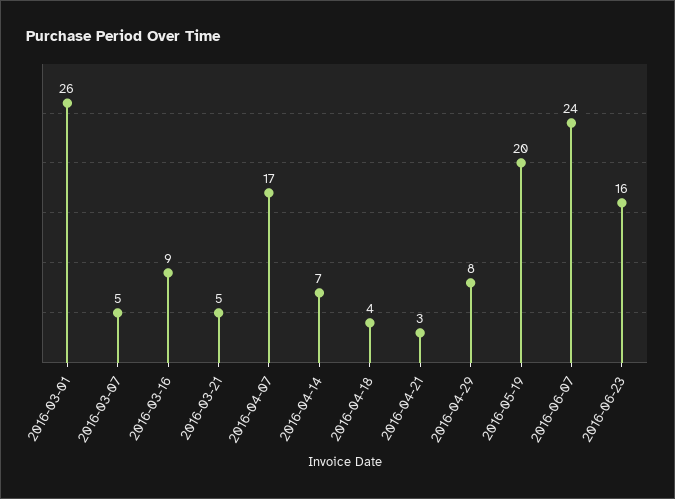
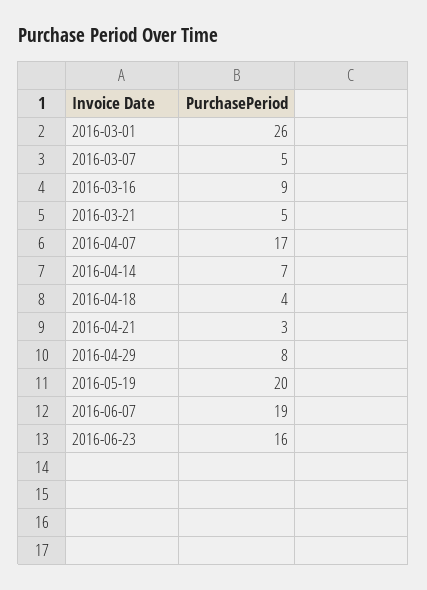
2016-06-07: 24 -> 19

